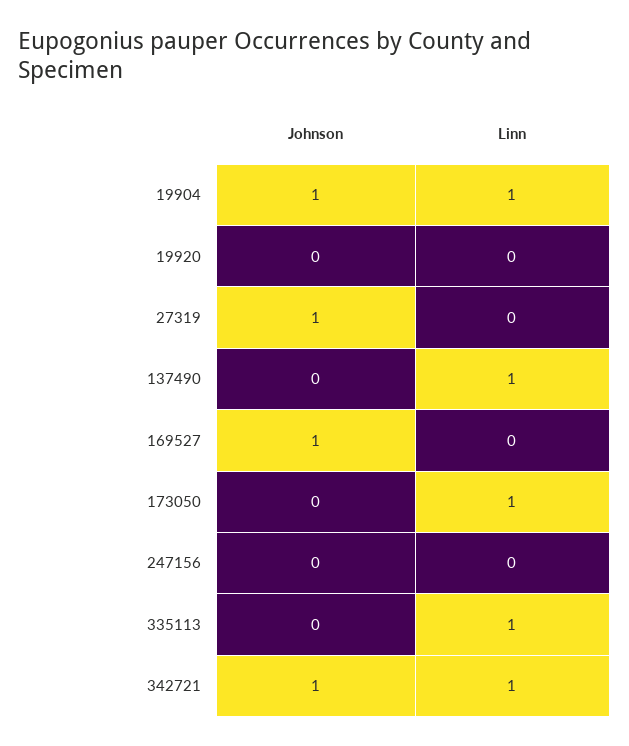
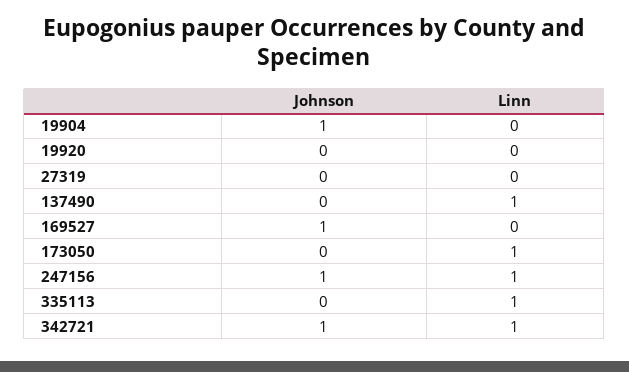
Linn, 19904: 1 -> 0
Johnson, 27319: 1 -> 0
Johnson, 247156: 0 -> 1
Linn, 247156: 0 -> 1

